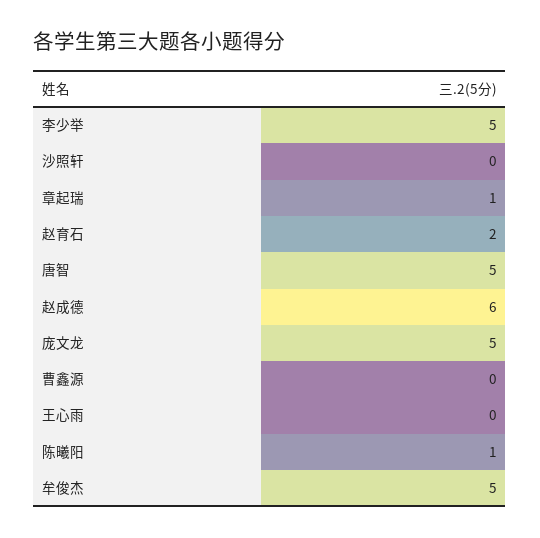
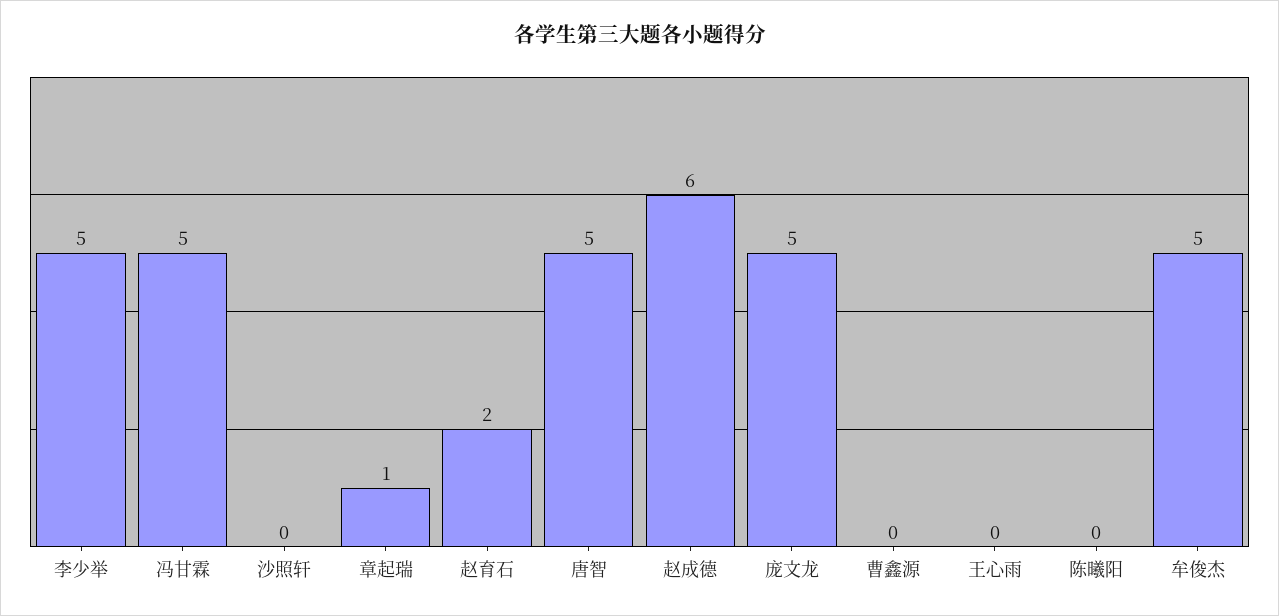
陈曦阳: 1 -> 0
冯甘霖: none -> 5

